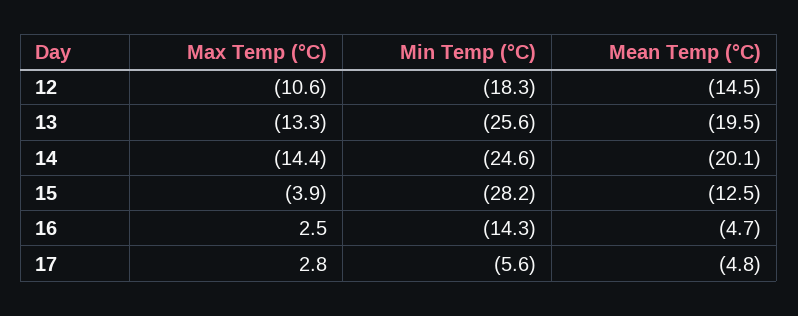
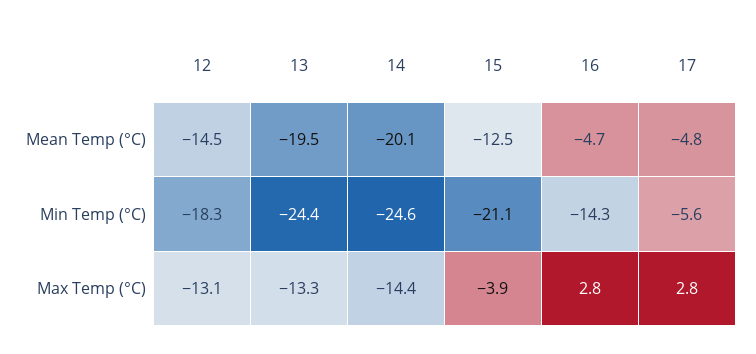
Max Temp (°C), 12: -10.6 -> -13.1
Min Temp (°C), 13: -25.6 -> -24.4
Min Temp (°C), 15: -28.2 -> -21.1
Max Temp (°C), 16: 2.5 -> 2.8

